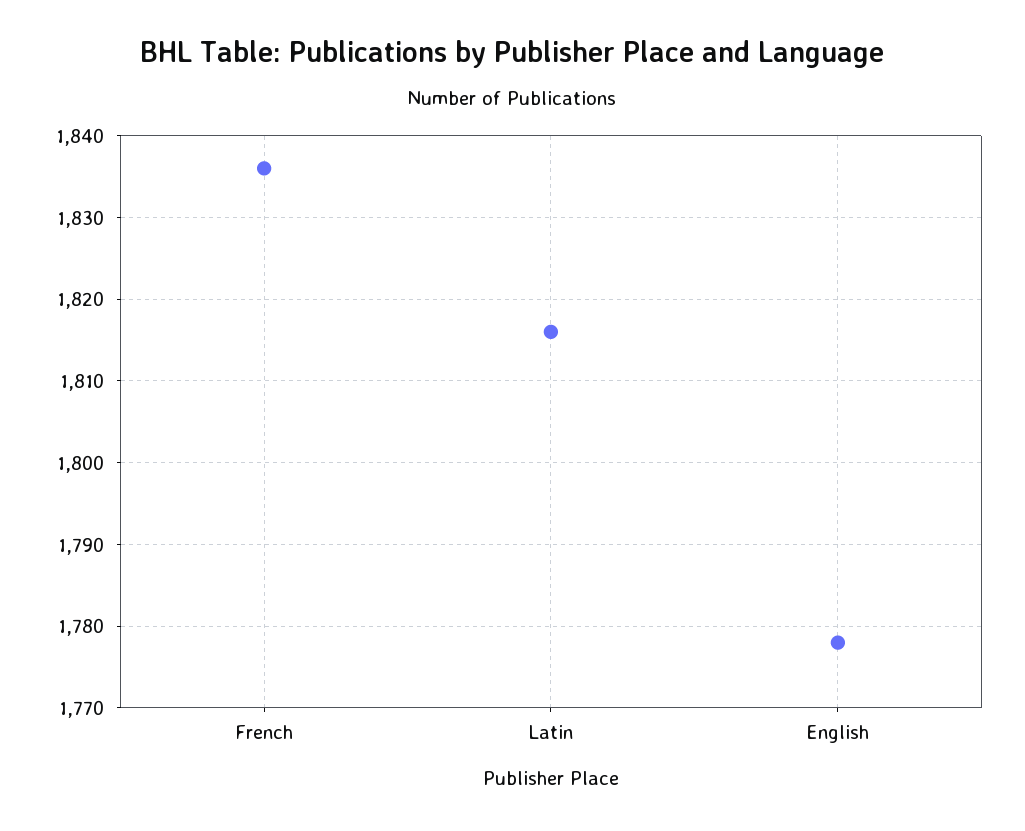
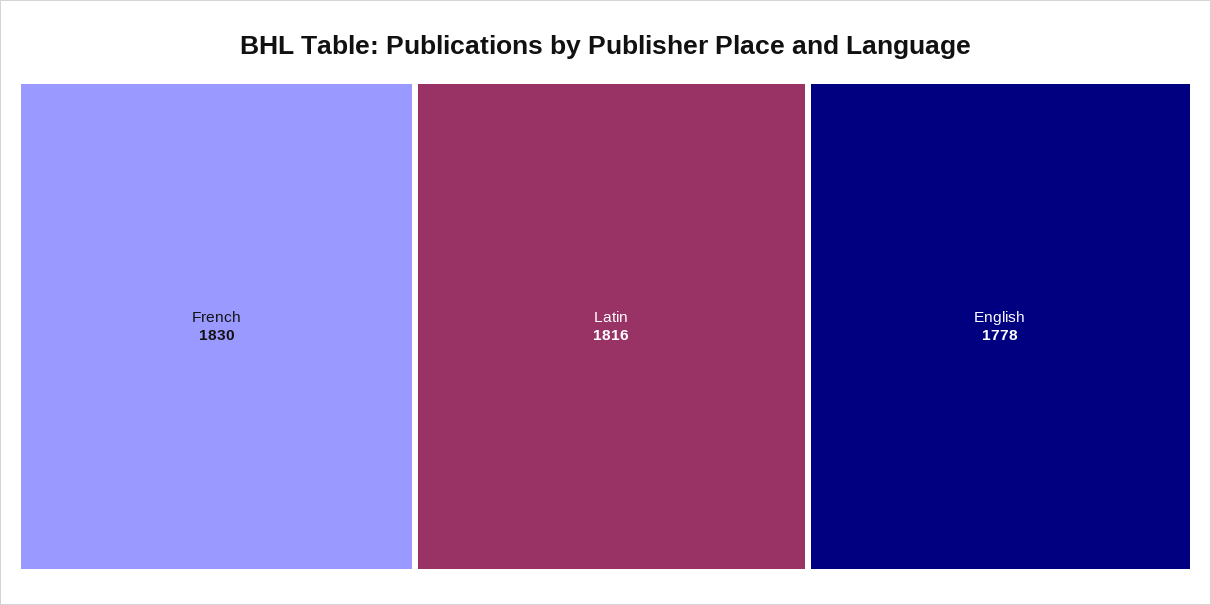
French: 1836 -> 1830

